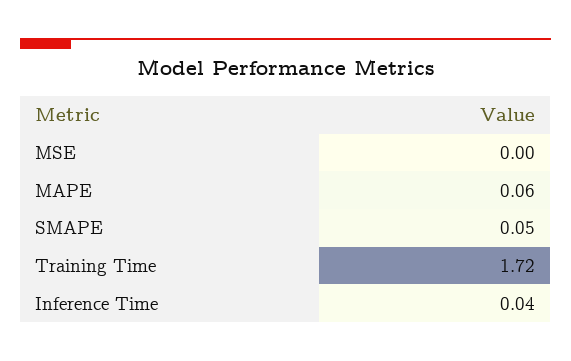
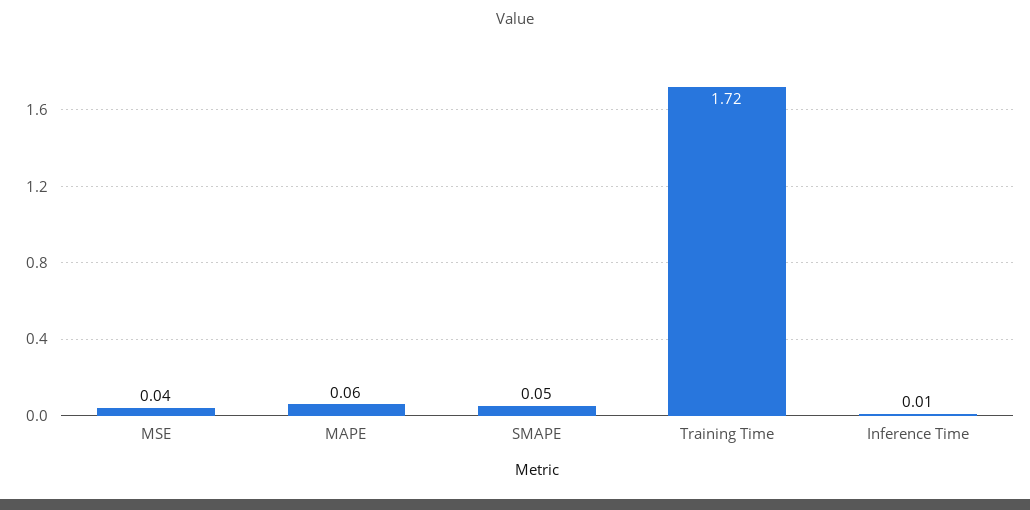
MSE: 0 -> 0.04
Inference Time: 0.04 -> 0.01

